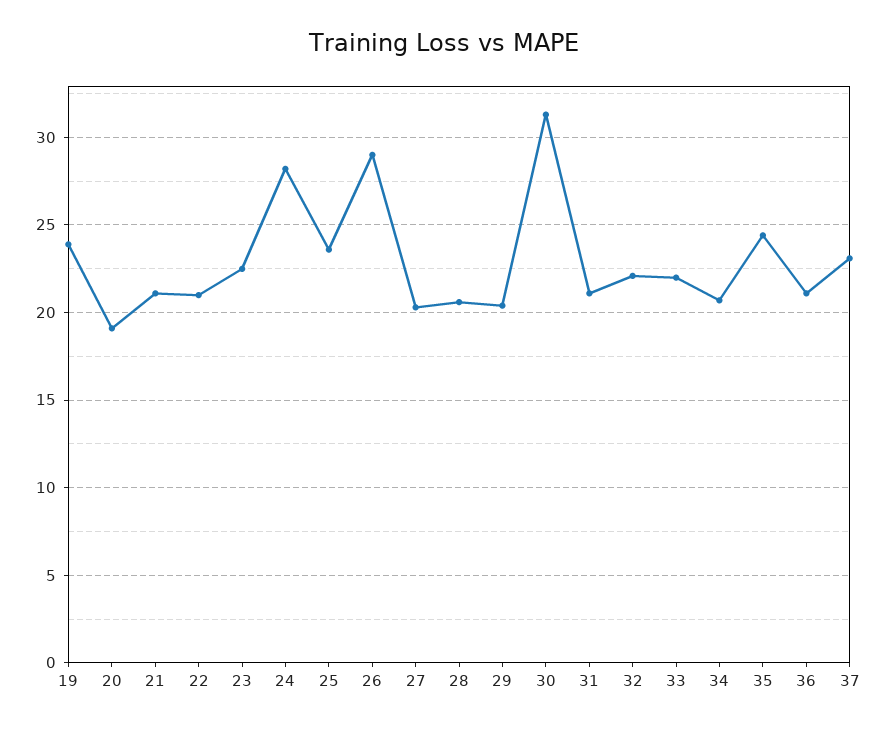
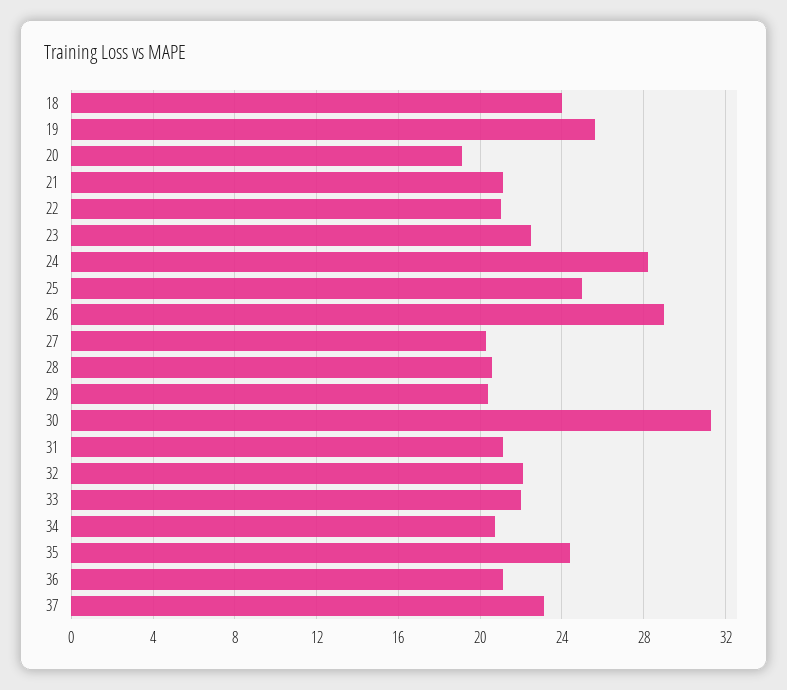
19: 24 -> 25.5
25: 23.5 -> 25
18: none -> 24

